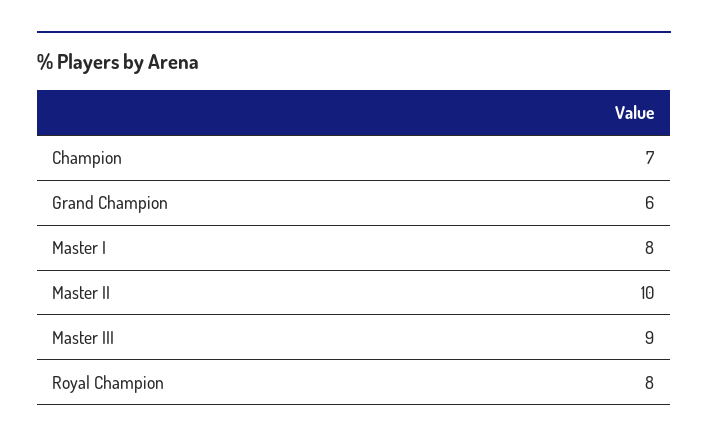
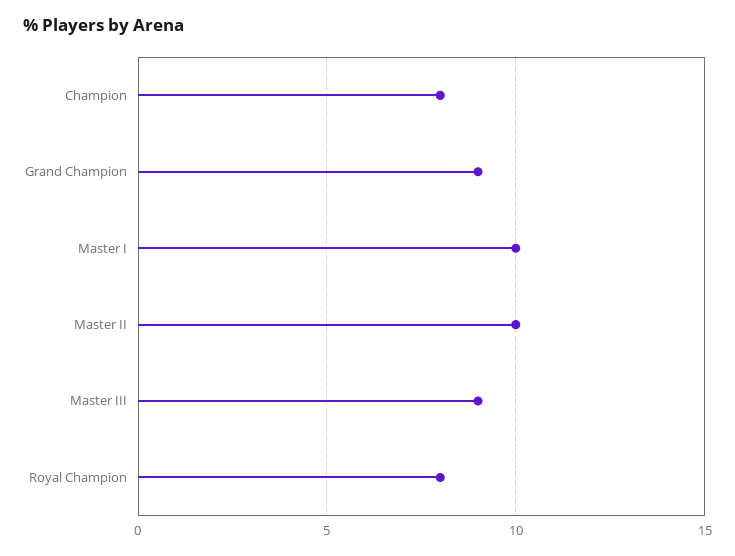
Champion: 7 -> 8
Grand Champion: 6 -> 9
Master I: 8 -> 10

